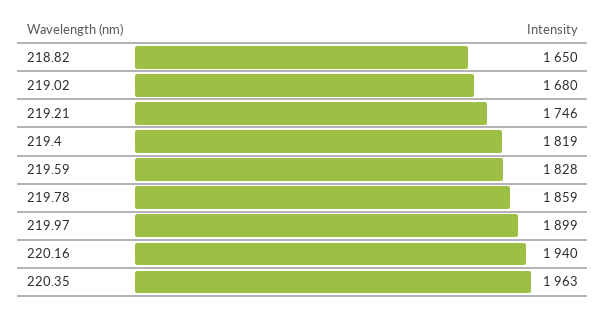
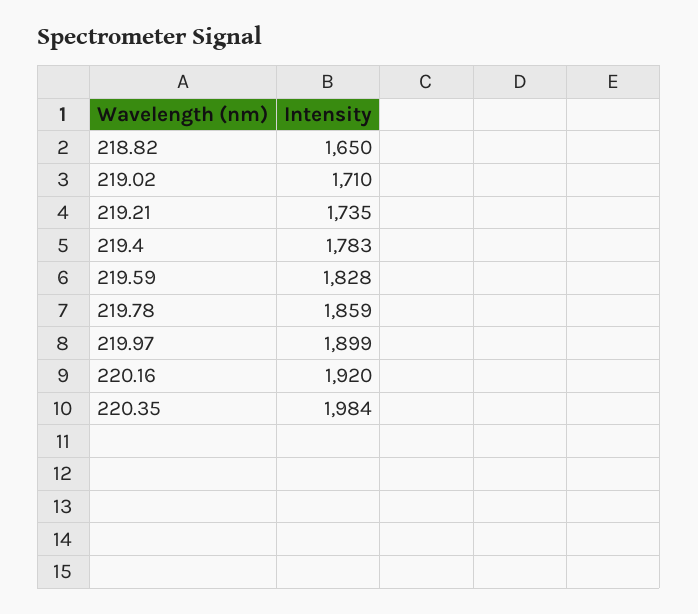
219.02: 1680 -> 1710
219.21: 1746 -> 1735
219.4: 1819 -> 1783
220.16: 1940 -> 1920
220.35: 1963 -> 1984

